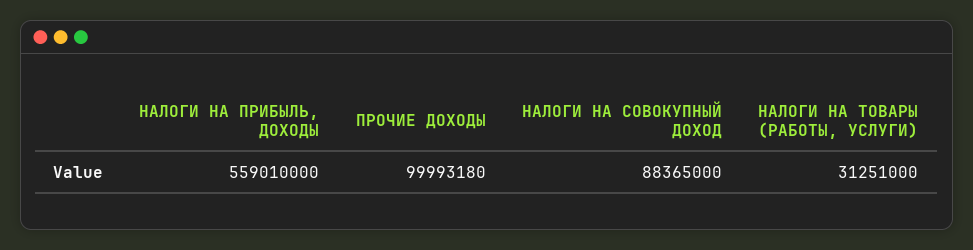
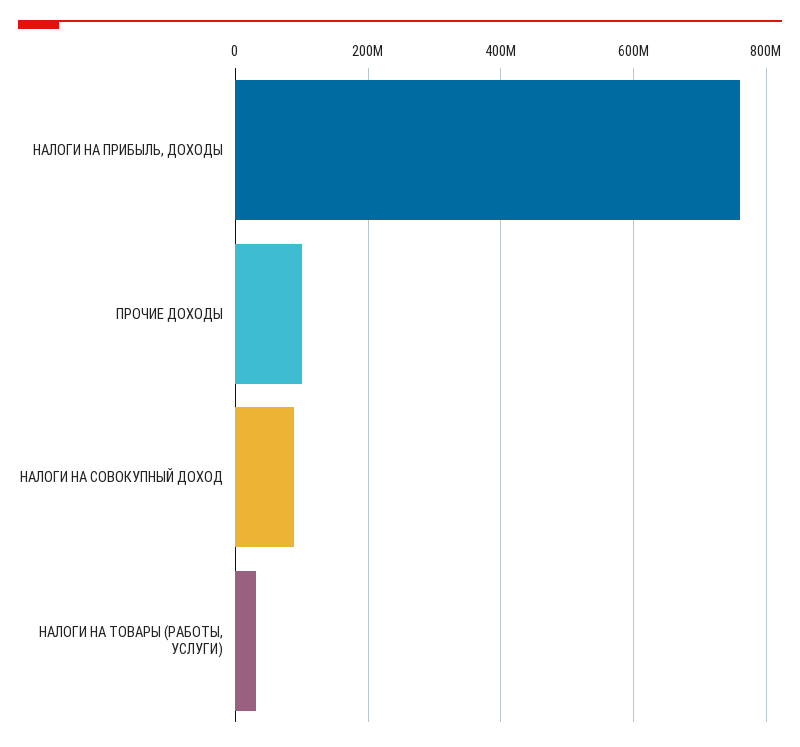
НАЛОГИ НА ПРИБЫЛЬ, ДОХОДЫ: 559010000 -> 760000000

